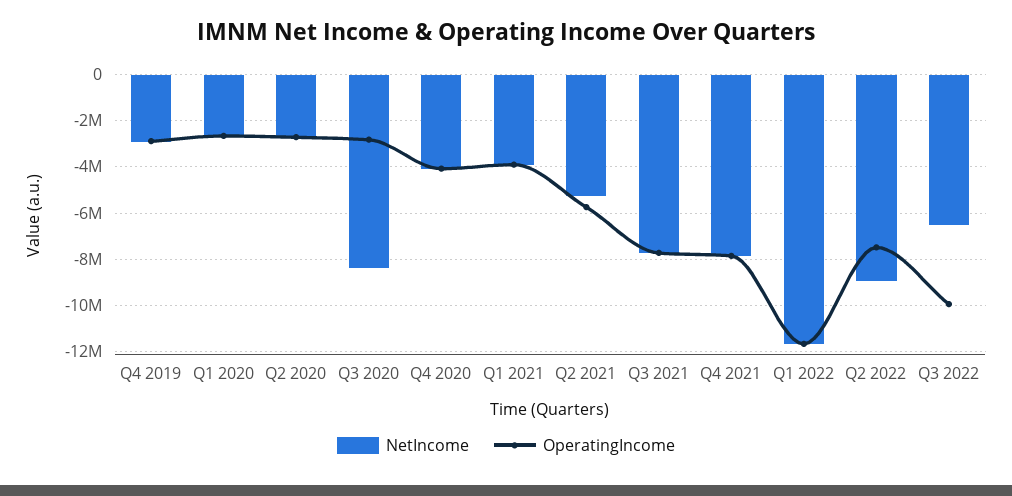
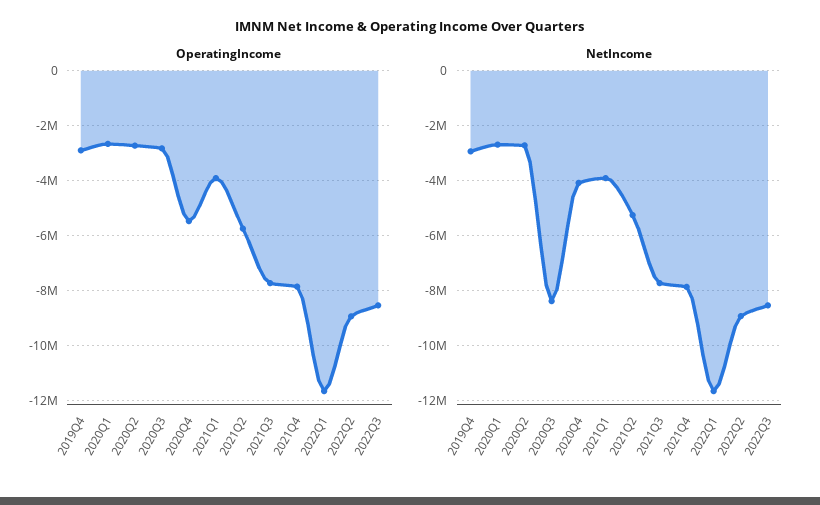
OperatingIncome, Q4 2020: -4000000 -> -5500000
OperatingIncome, Q2 2022: -7500000 -> -9000000
NetIncome, Q3 2022: -6500000 -> -8500000
OperatingIncome, Q3 2022: -10000000 -> -8500000

